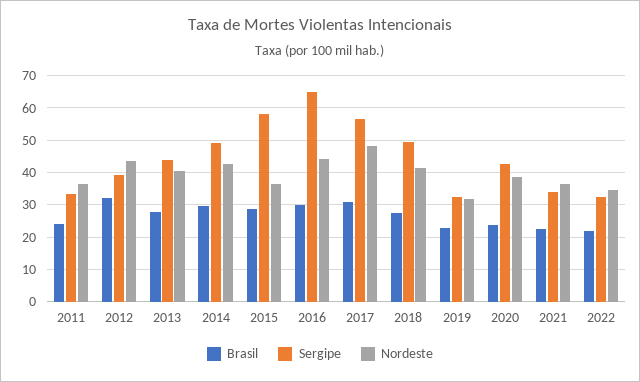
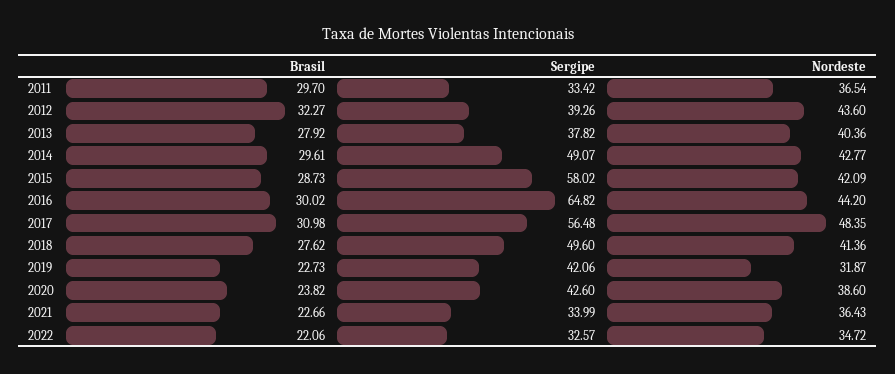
Brasil, 2011: 24 -> 29.7
Sergipe, 2013: 44 -> 37.82
Nordeste, 2015: 36 -> 42.09
Sergipe, 2019: 32 -> 42.06

